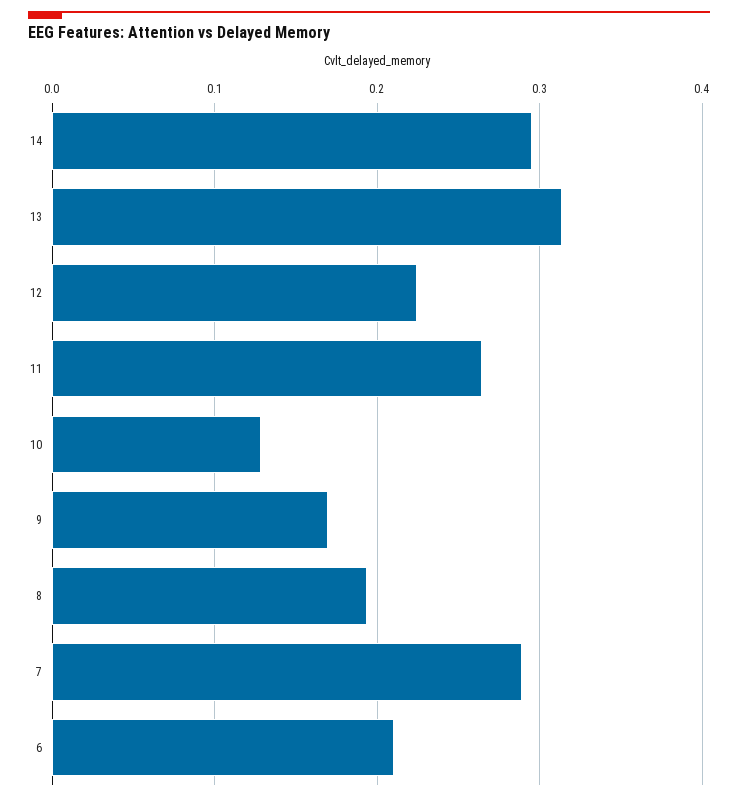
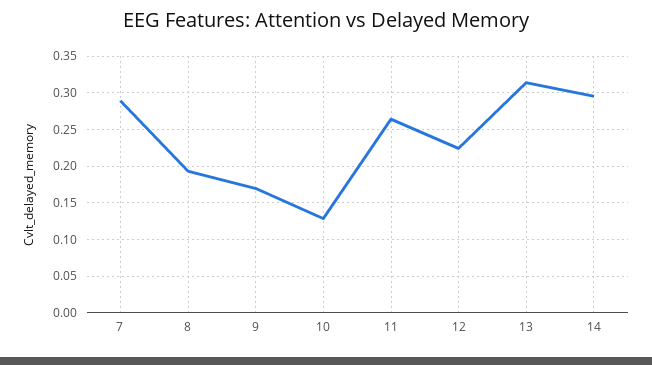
6: 0.21 -> none

